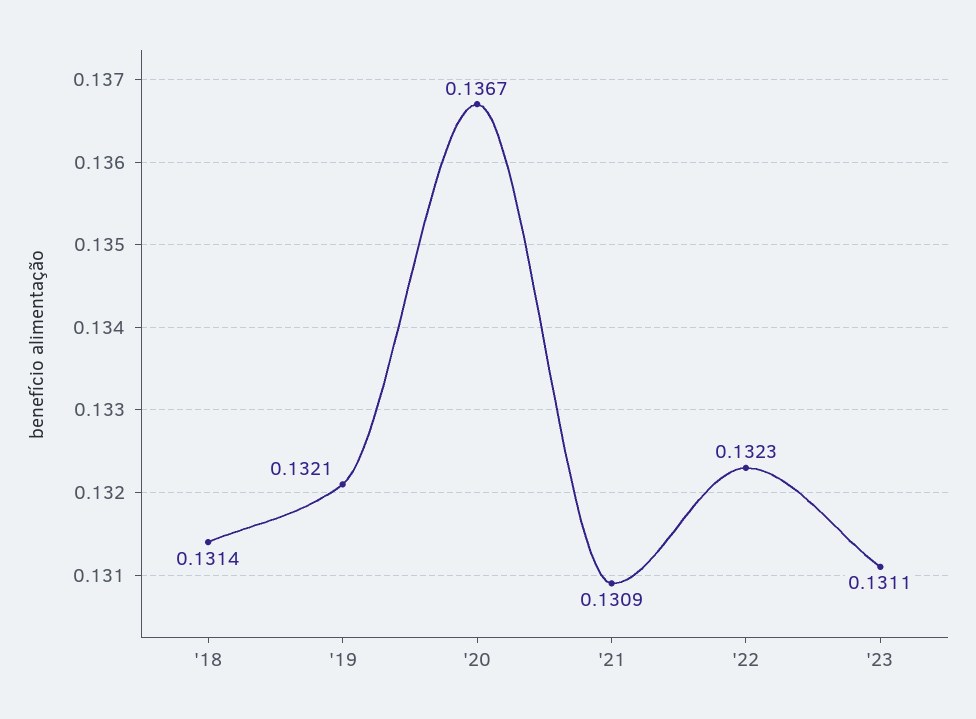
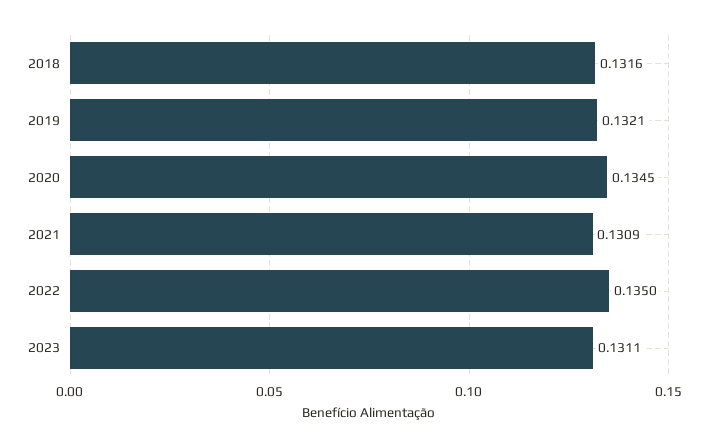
'18: 0.1314 -> 0.1316
'20: 0.1367 -> 0.1345
'22: 0.1323 -> 0.135

